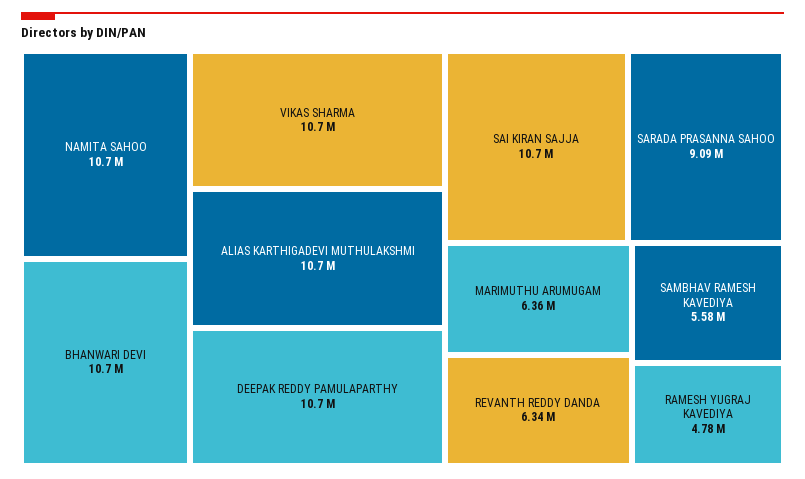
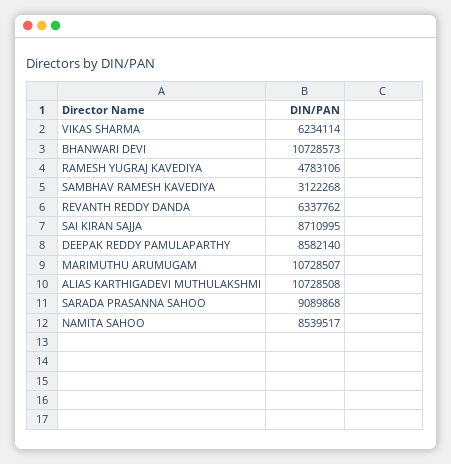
NAMITA SAHOO: 10700000 -> 8539517
VIKAS SHARMA: 10700000 -> 6234114
DEEPAK REDDY PAMULAPARTHY: 10700000 -> 8582140
SAI KIRAN SAJJA: 10700000 -> 8710995
MARIMUTHU ARUMUGAM: 6360000 -> 10728507
SAMBHAV RAMESH KAVEDIYA: 5580000 -> 3122268

